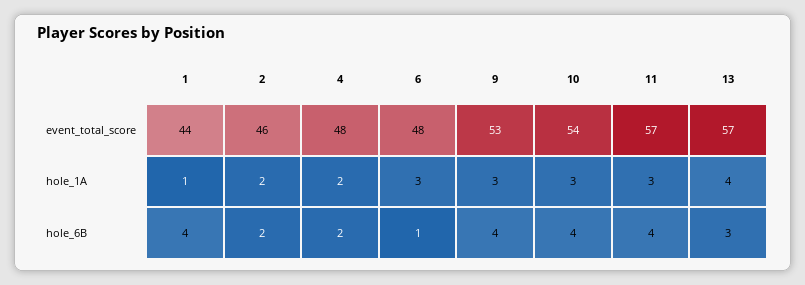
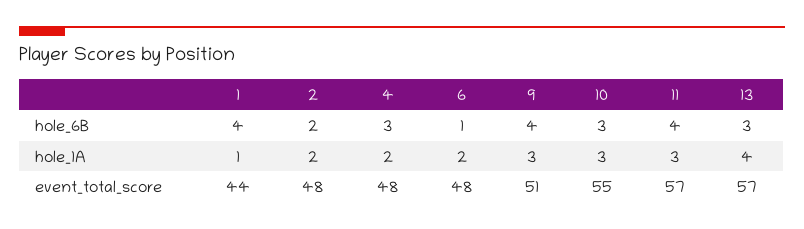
2, event_total_score: 46 -> 48
9, event_total_score: 53 -> 51
10, event_total_score: 54 -> 55
6, hole_1A: 3 -> 2
4, hole_6B: 2 -> 3
10, hole_6B: 4 -> 3

